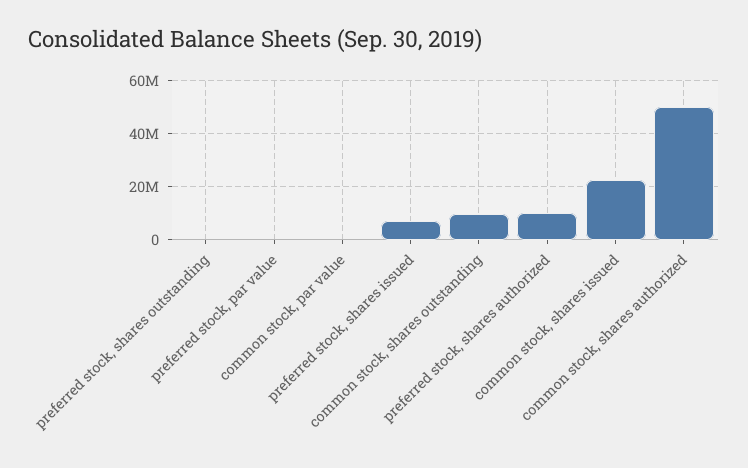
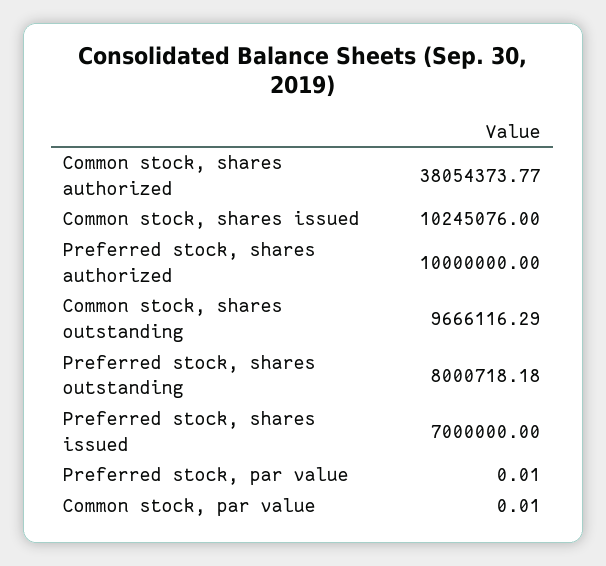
preferred stock, shares outstanding: 0 -> 8000718.18
common stock, shares issued: 22500000 -> 10245076
common stock, shares authorized: 50000000 -> 38054373.77

